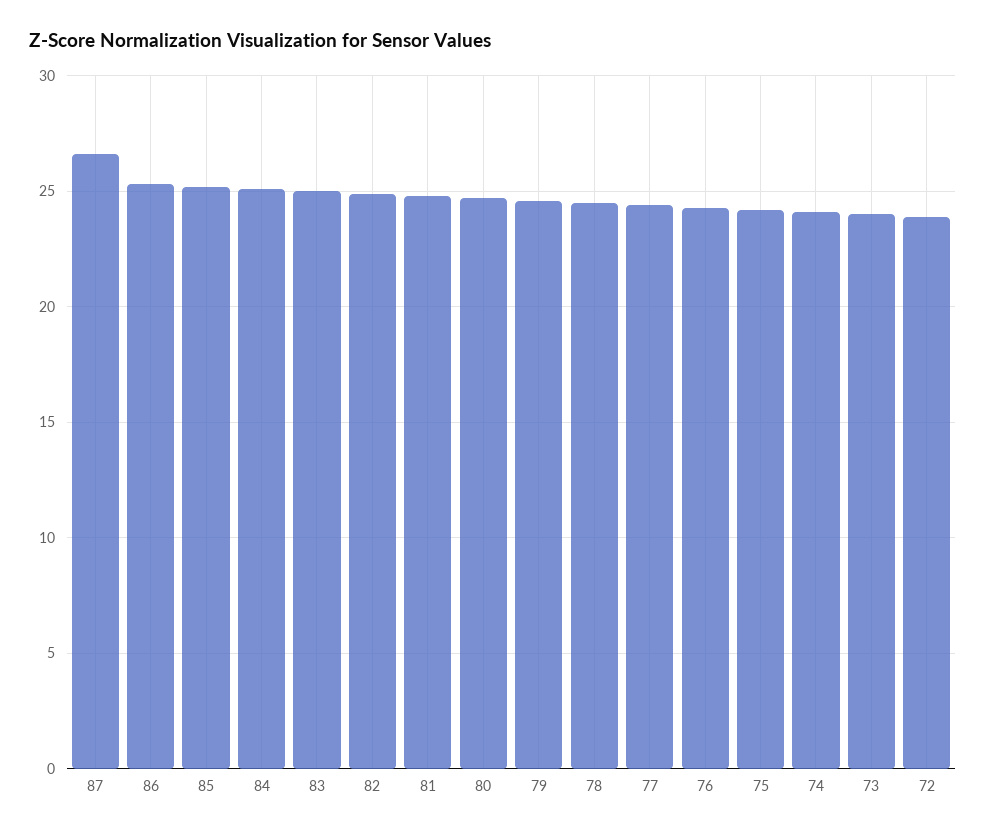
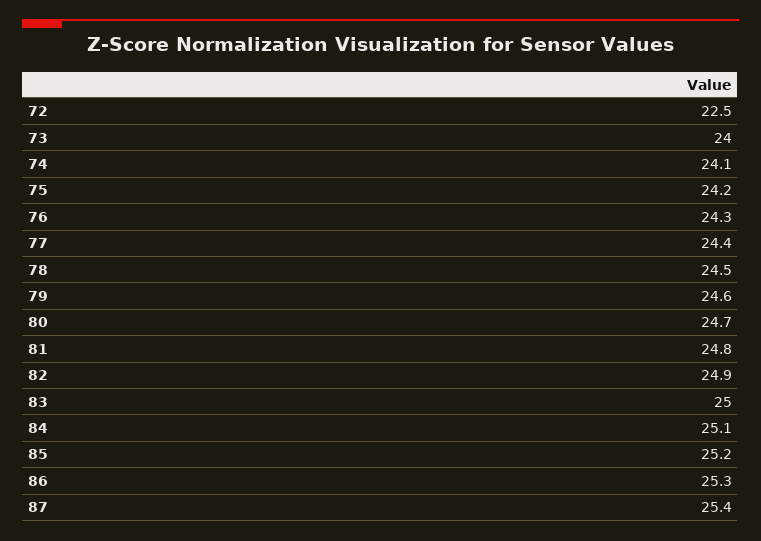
87: 26.5 -> 25.4
72: 24 -> 22.5

